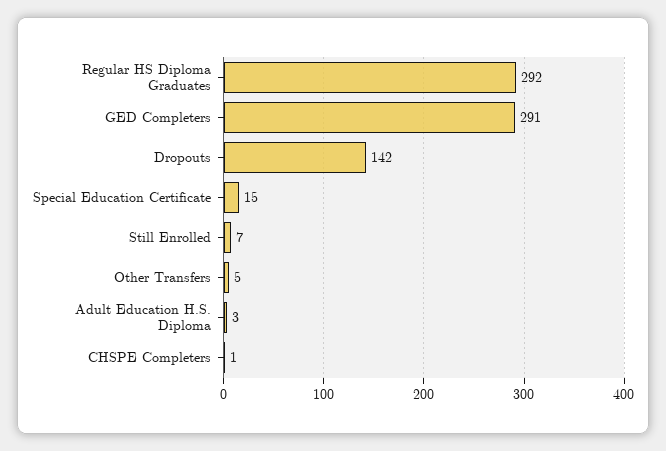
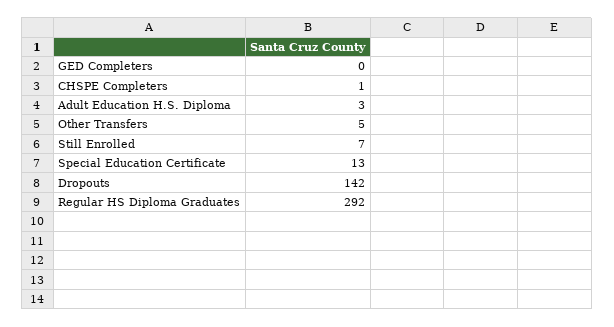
GED Completers: 291 -> 0
Special Education Certificate: 15 -> 13

